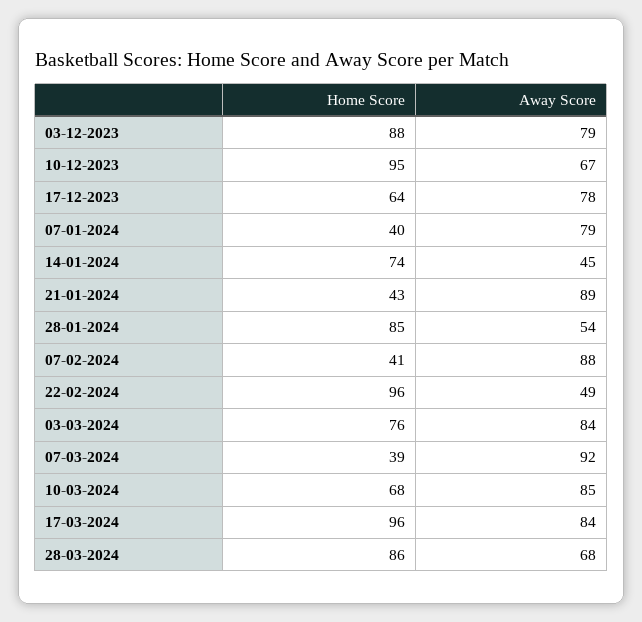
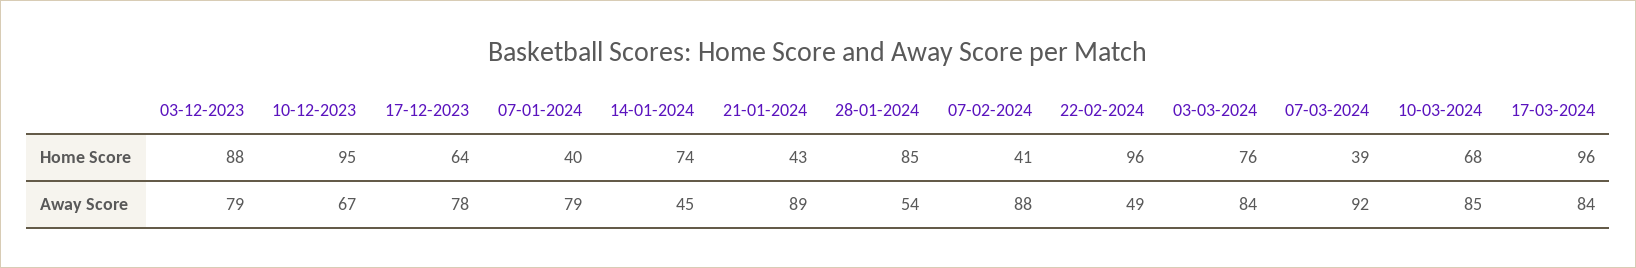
Home Score, 28-03-2024: 86 -> none
Away Score, 28-03-2024: 68 -> none

